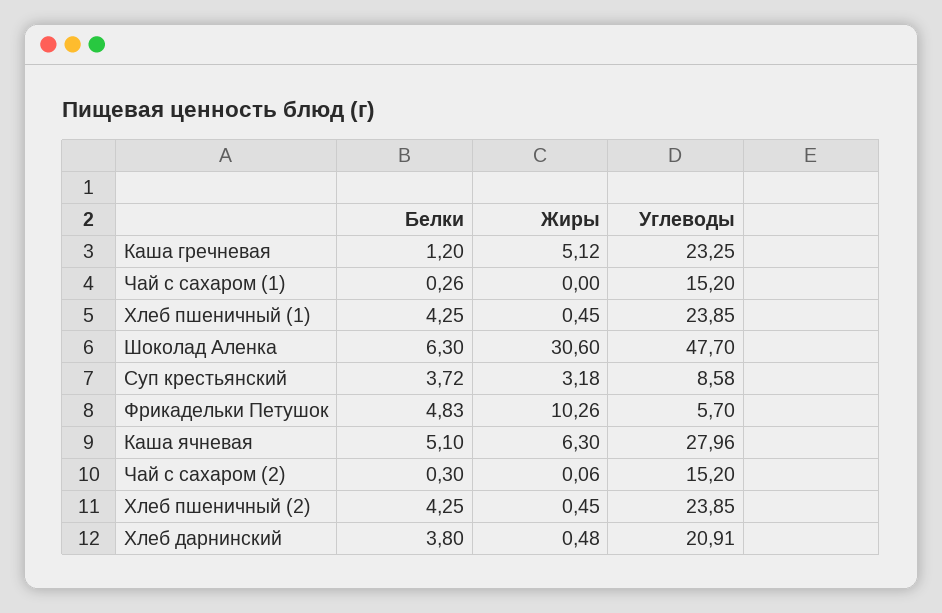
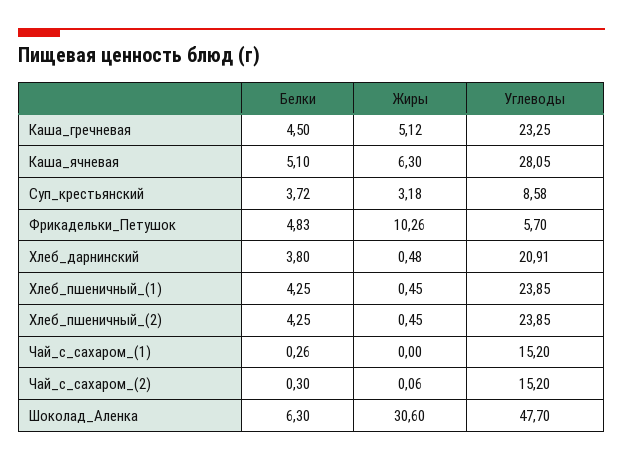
Белки, Каша гречневая: 1.2 -> 4.5
Углеводы, Каша ячневая: 27.96 -> 28.05

